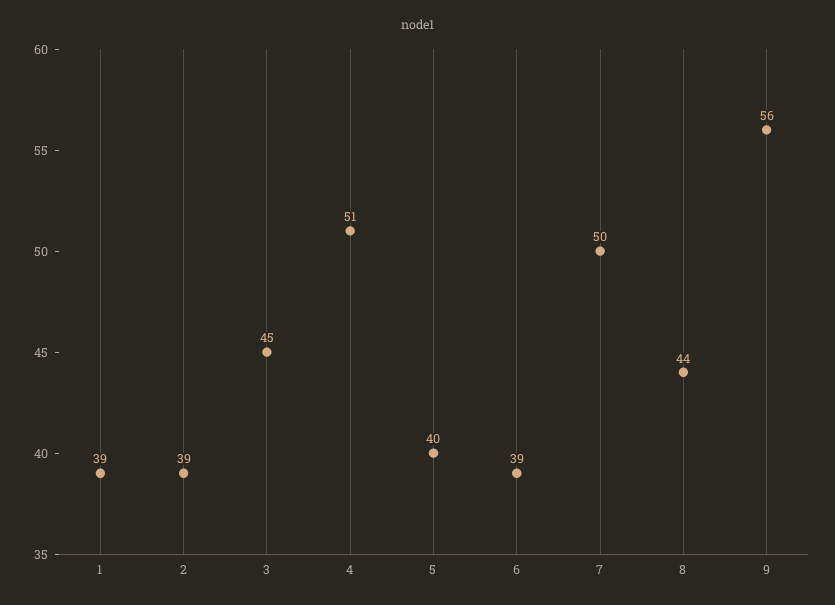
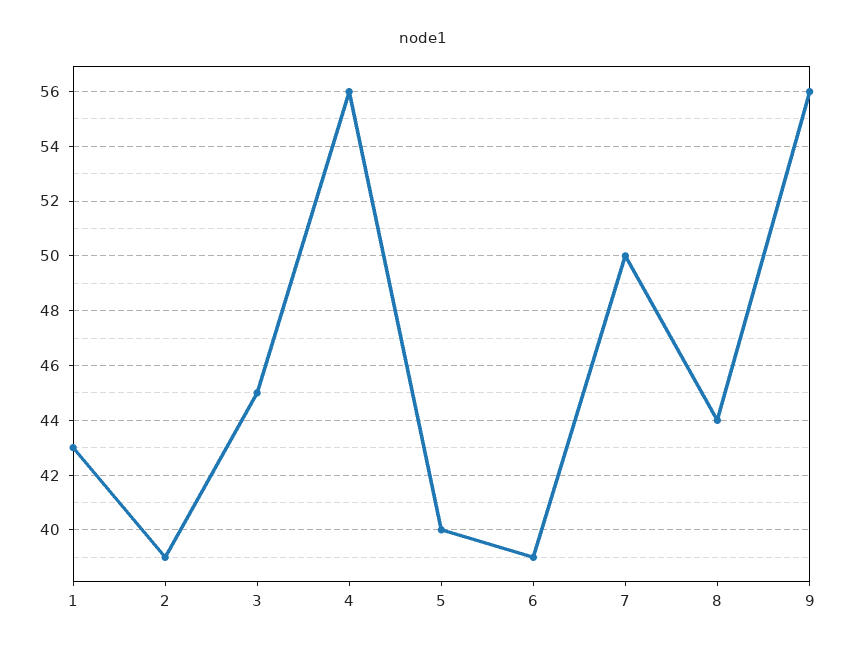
1: 39 -> 43
4: 51 -> 56

